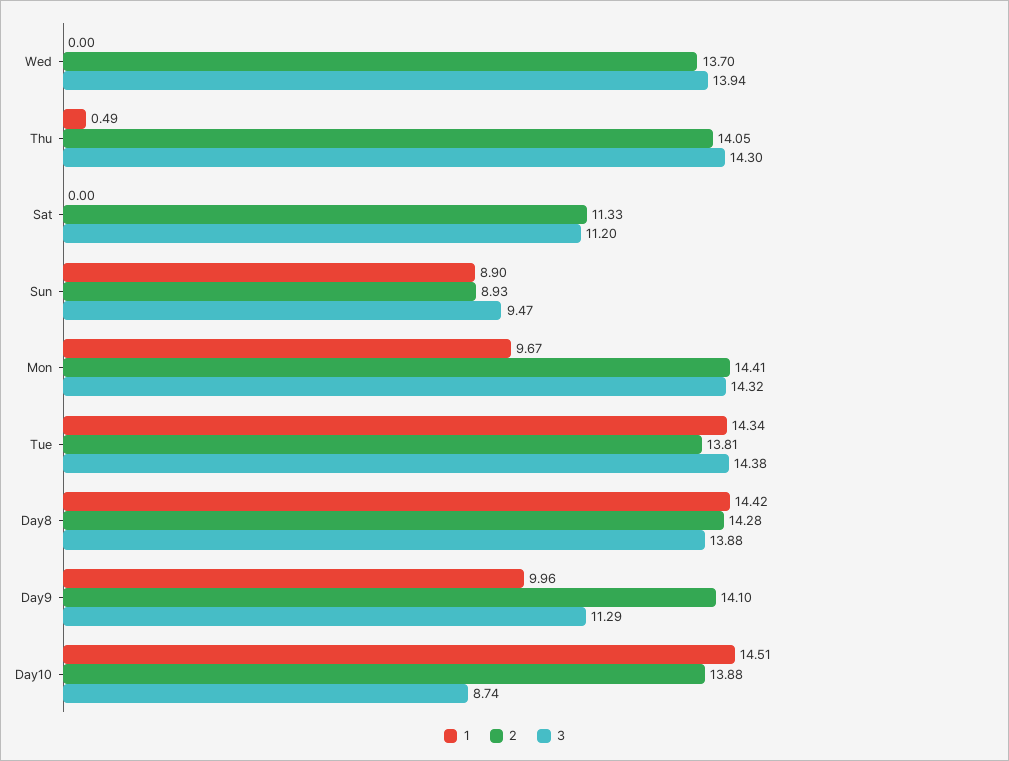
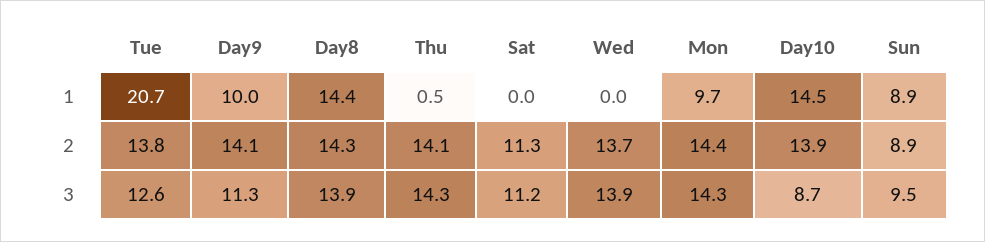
1, Tue: 14.34 -> 20.7
3, Tue: 14.38 -> 12.6

